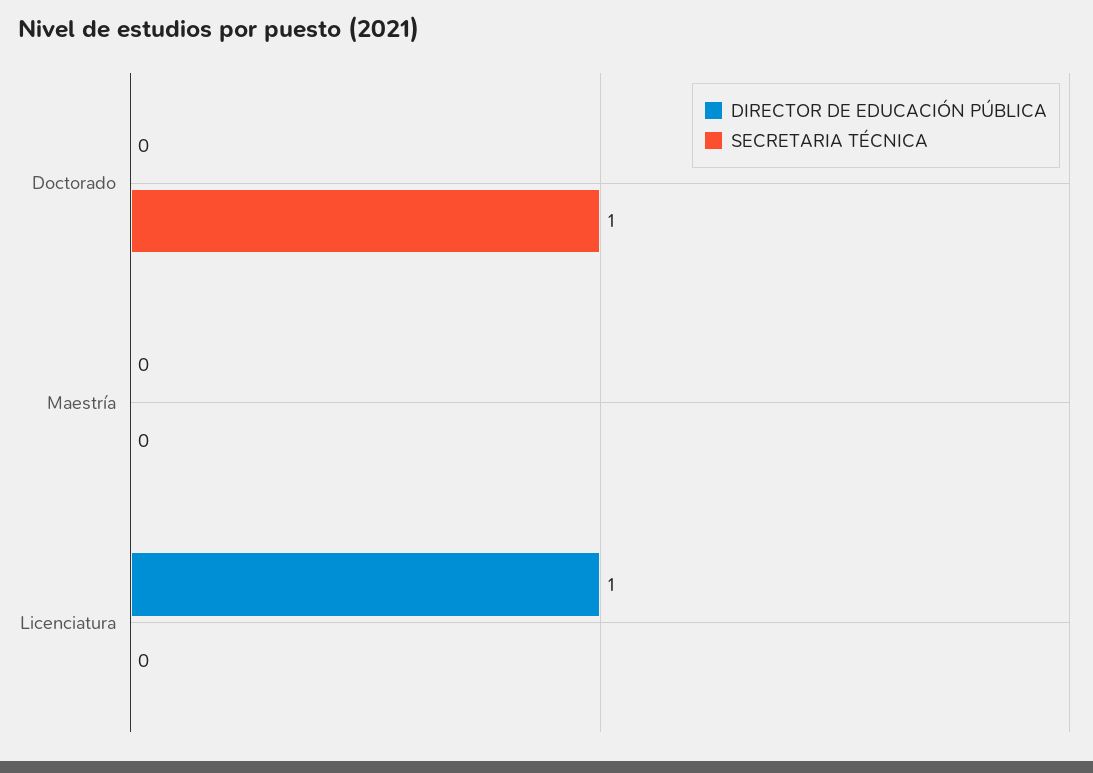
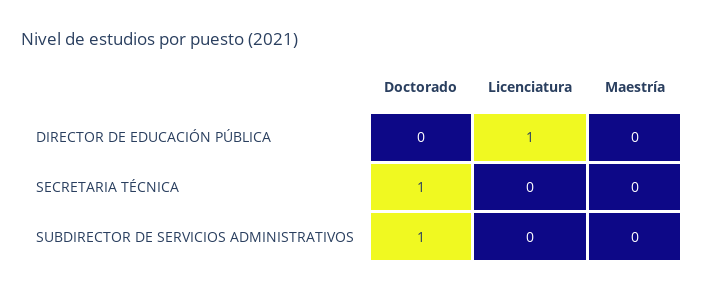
SUBDIRECTOR DE SERVICIOS ADMINISTRATIVOS, Doctorado: none -> 1
SUBDIRECTOR DE SERVICIOS ADMINISTRATIVOS, Licenciatura: none -> 0
SUBDIRECTOR DE SERVICIOS ADMINISTRATIVOS, Maestría: none -> 0

